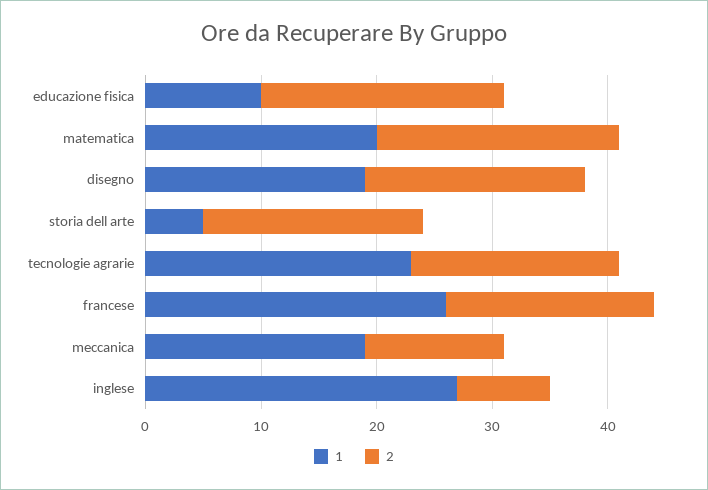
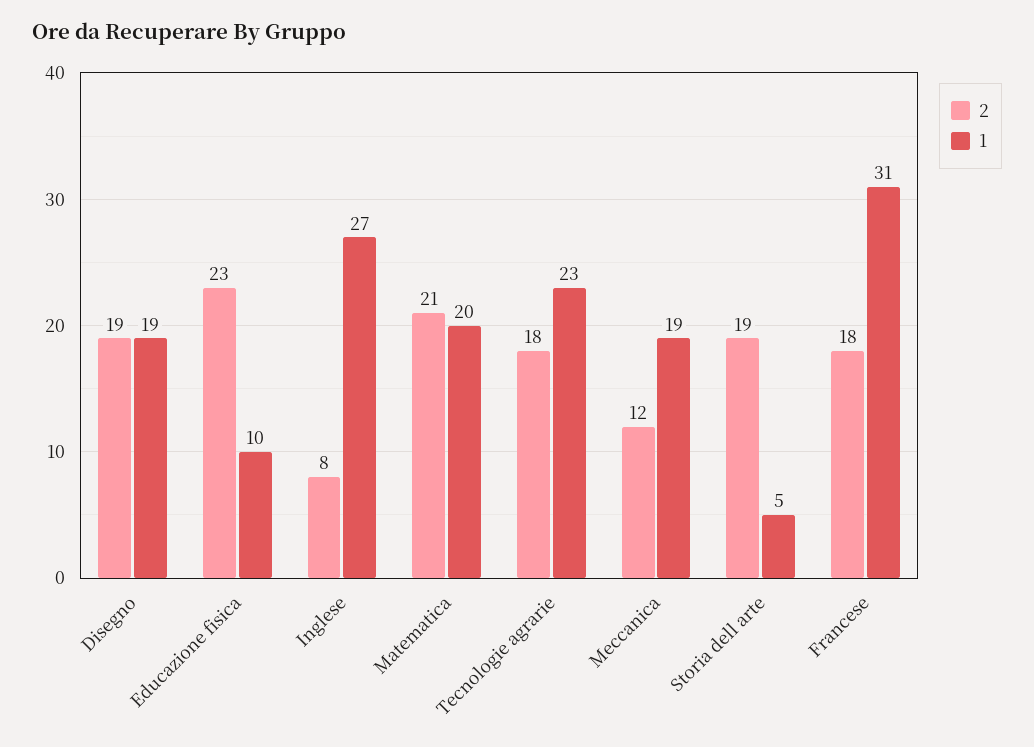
2, educazione fisica: 21 -> 23
1, francese: 26 -> 31

